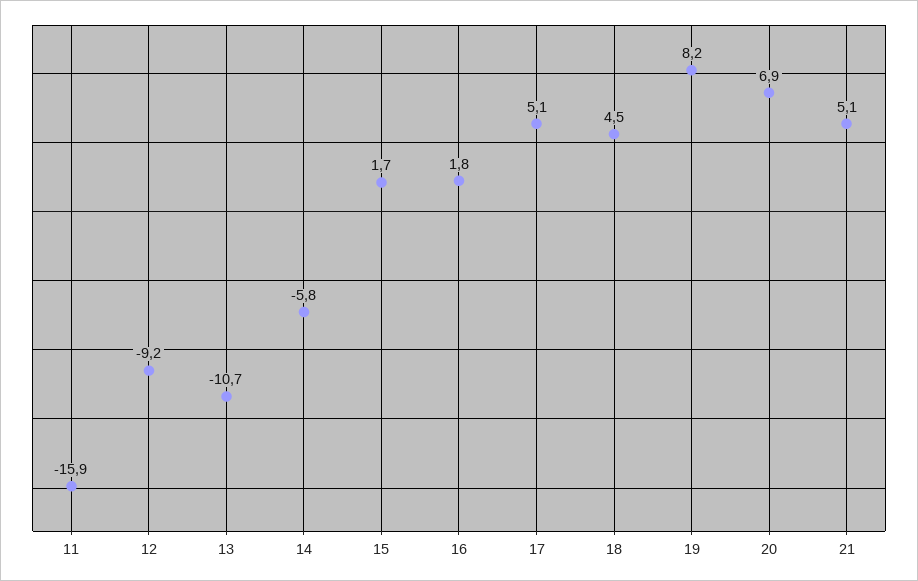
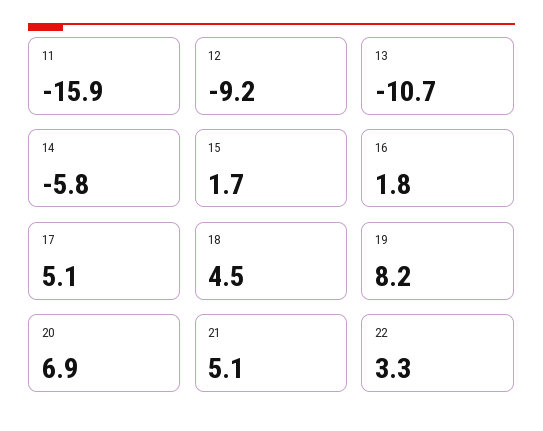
22: none -> 3.3

